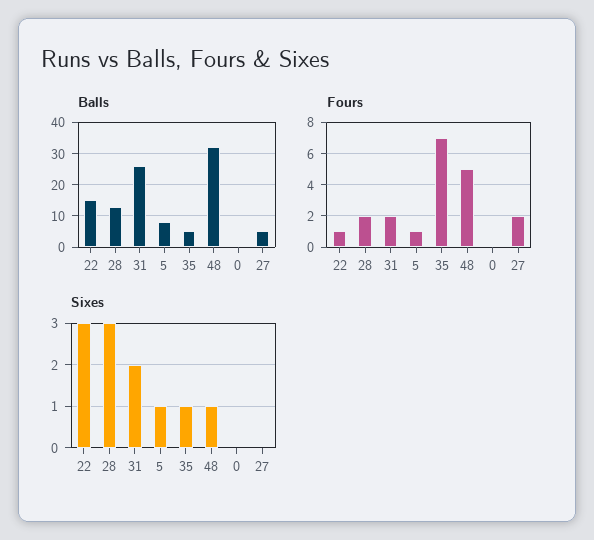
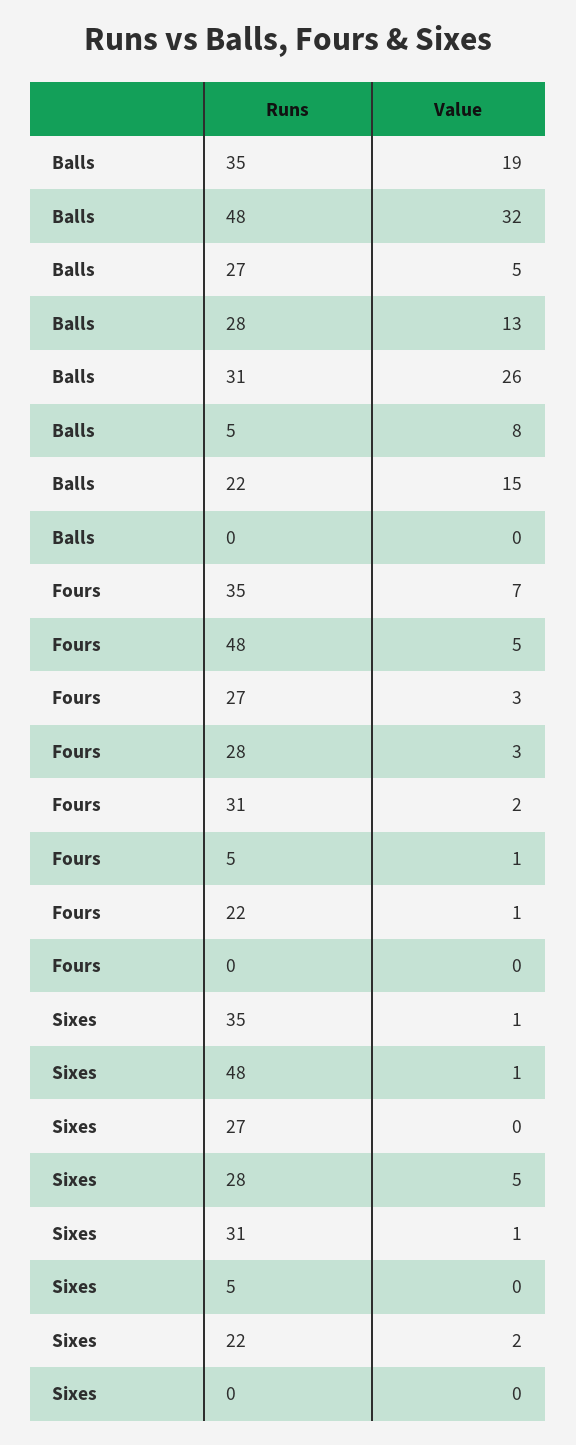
Balls, 35: 5 -> 19
Fours, 28: 2 -> 3
Fours, 27: 2 -> 3
Sixes, 22: 3 -> 2
Sixes, 28: 3 -> 5
Sixes, 31: 2 -> 1
Sixes, 5: 1 -> 0

